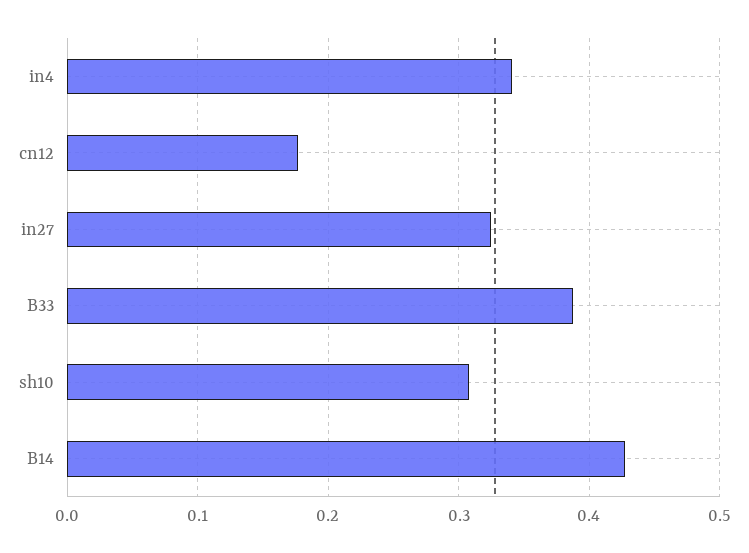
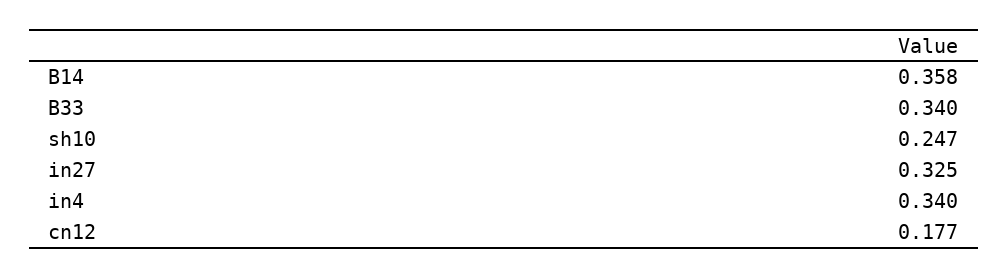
B33: 0.39 -> 0.34
sh10: 0.31 -> 0.247
B14: 0.43 -> 0.358

